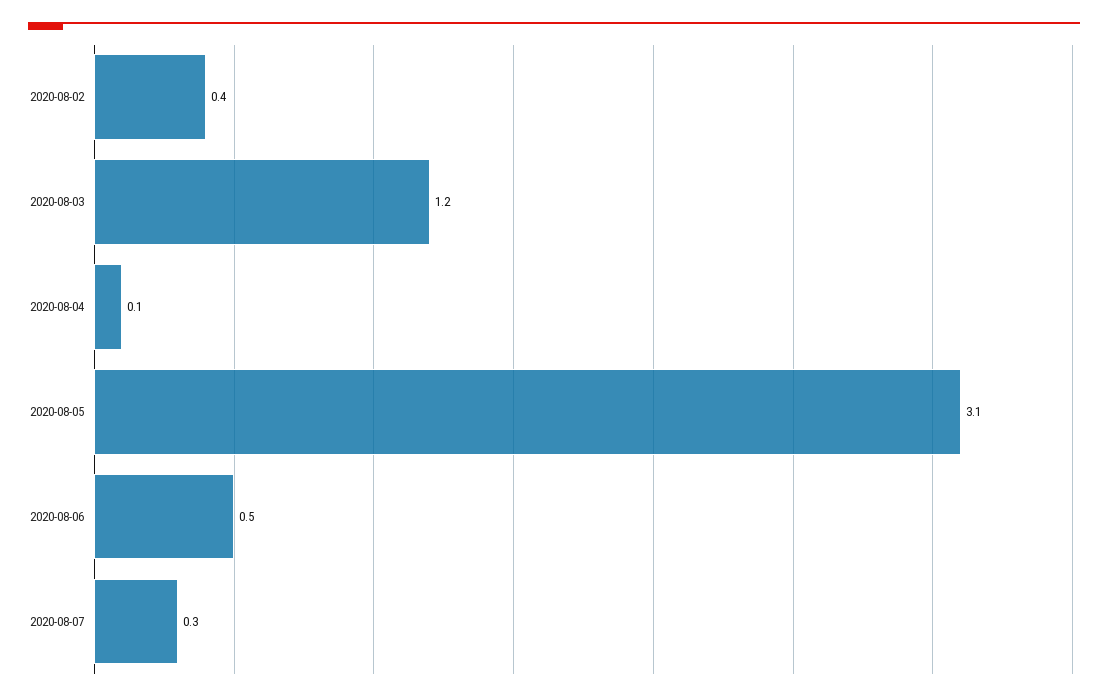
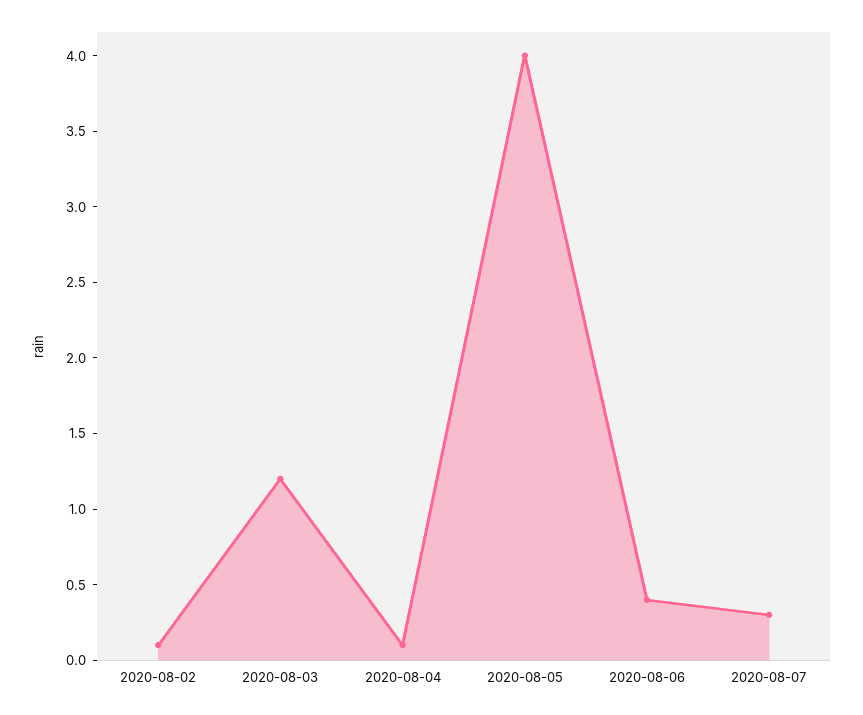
2020-08-02: 0.4 -> 0.1
2020-08-05: 3.1 -> 4
2020-08-06: 0.5 -> 0.4

